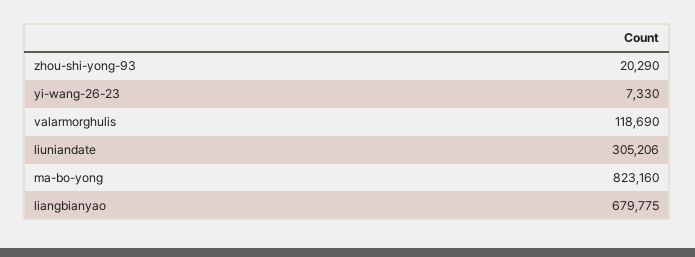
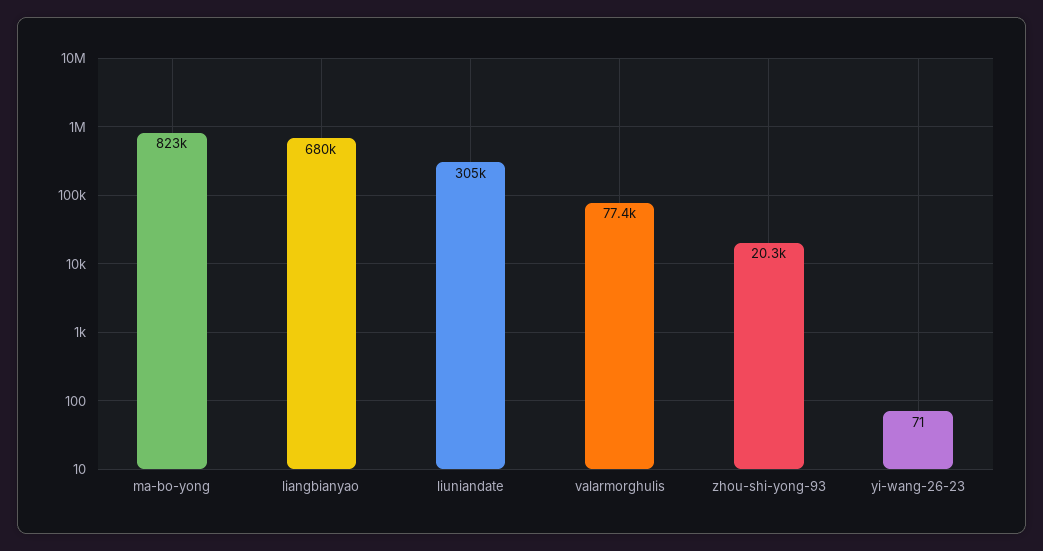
yi-wang-26-23: 7330 -> 71
valarmorghulis: 118690 -> 77400

